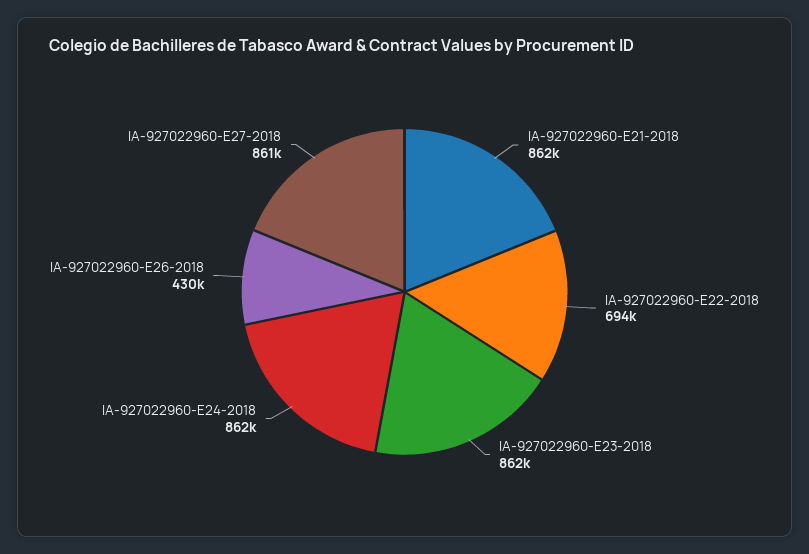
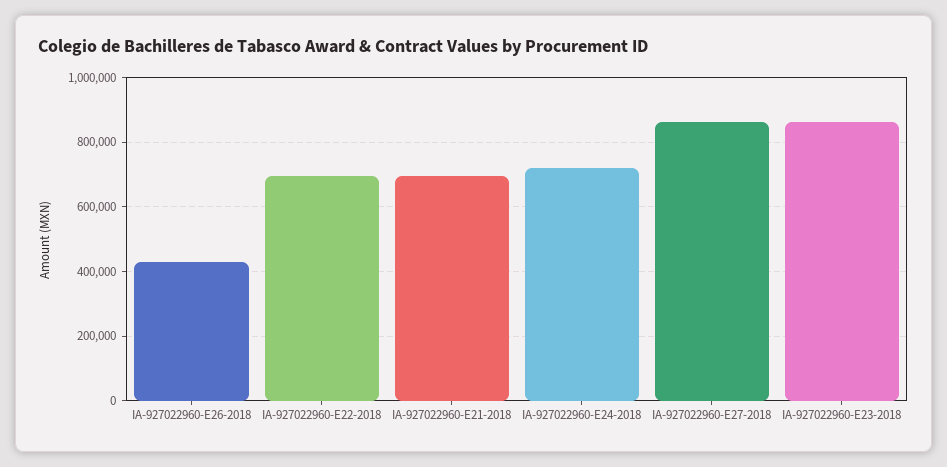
IA-927022960-E21-2018: 862000 -> 700000
IA-927022960-E24-2018: 862000 -> 720000

